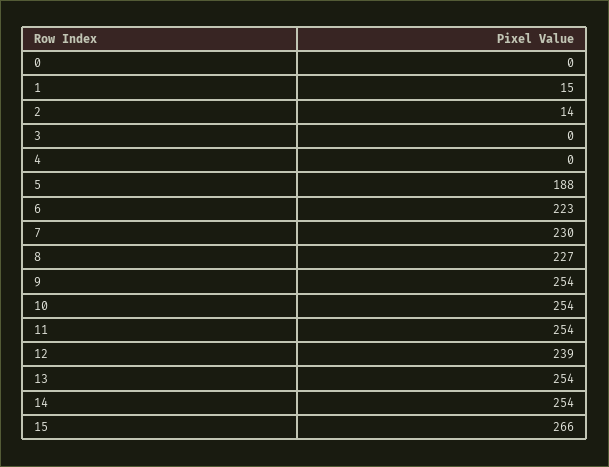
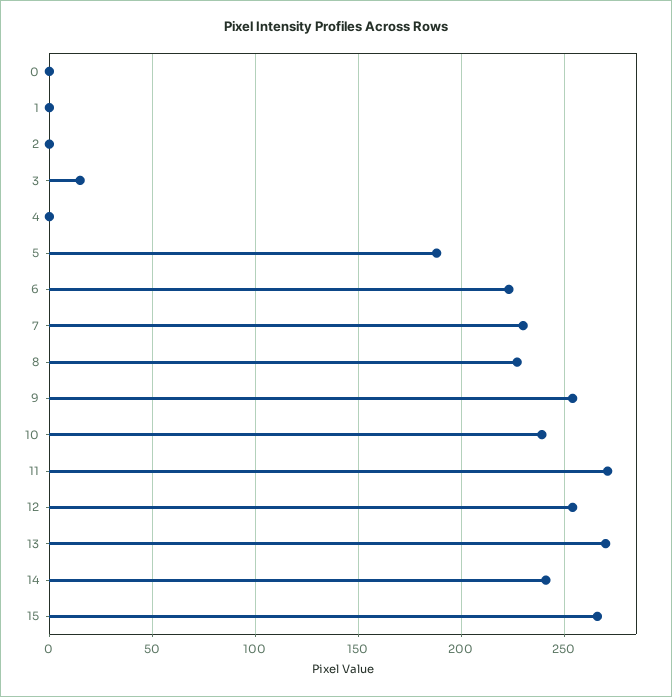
1: 15 -> 0
2: 14 -> 0
3: 0 -> 15
10: 254 -> 240
11: 254 -> 270
12: 239 -> 255
13: 254 -> 270
14: 254 -> 240

